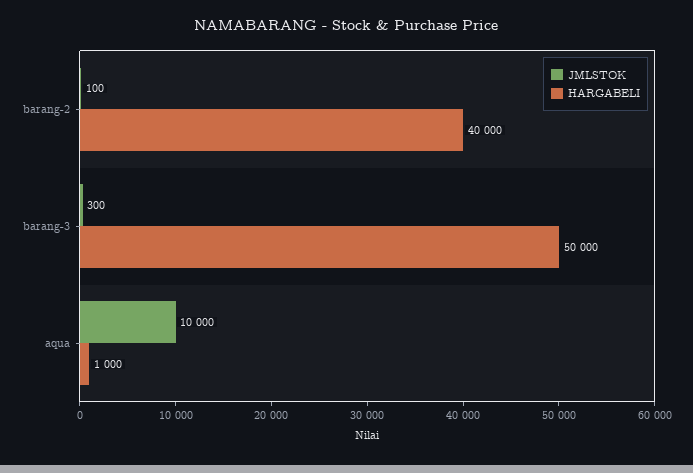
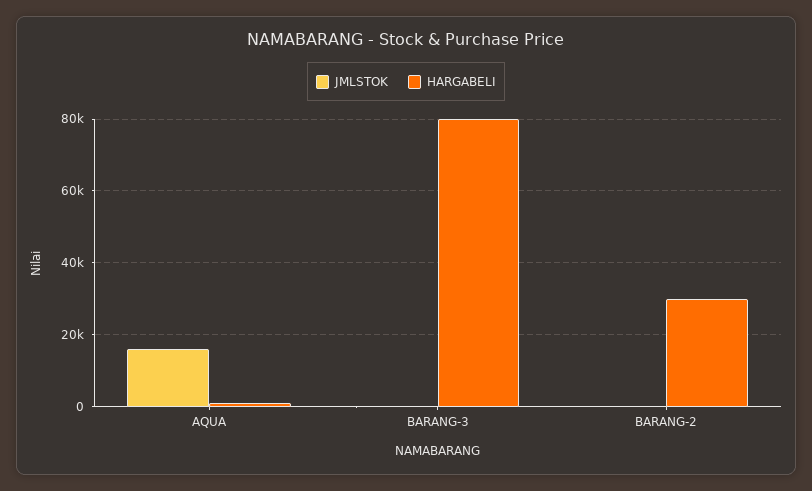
HARGABELI, barang-2: 40000 -> 30000
HARGABELI, barang-3: 50000 -> 80000
JMLSTOK, aqua: 10000 -> 16000

